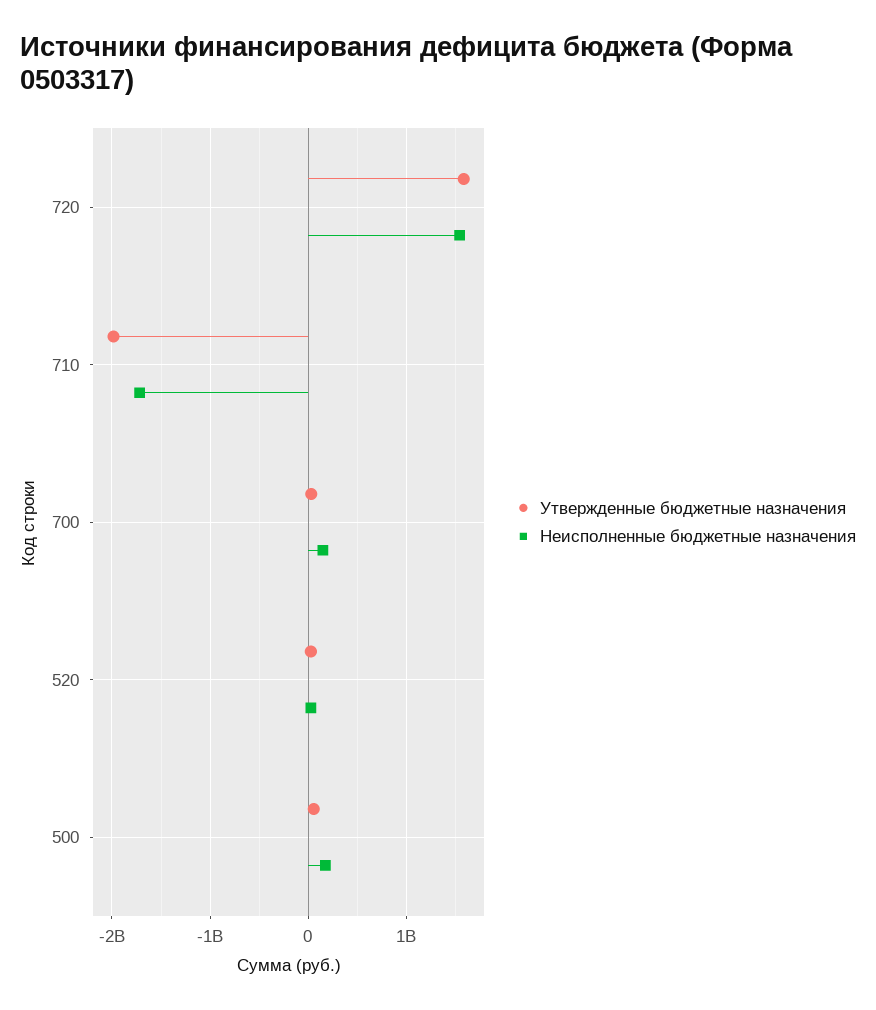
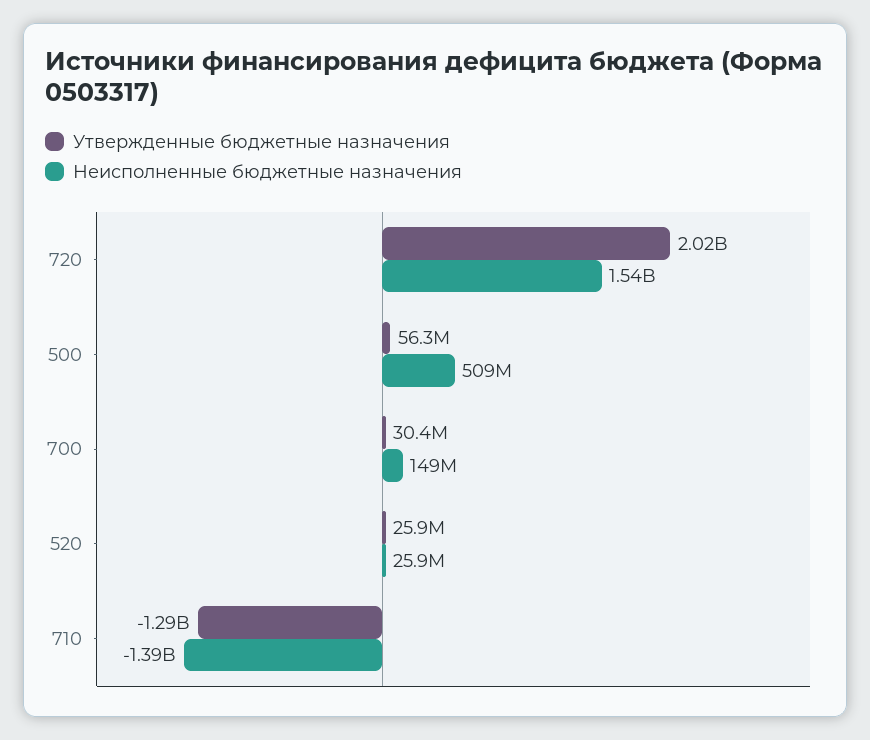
Утвержденные бюджетные назначения, 720: 1600000000 -> 2020000000
Утвержденные бюджетные назначения, 710: -2000000000 -> -1290000000
Неисполненные бюджетные назначения, 710: -1700000000 -> -1390000000
Неисполненные бюджетные назначения, 500: 200000000 -> 509000000

